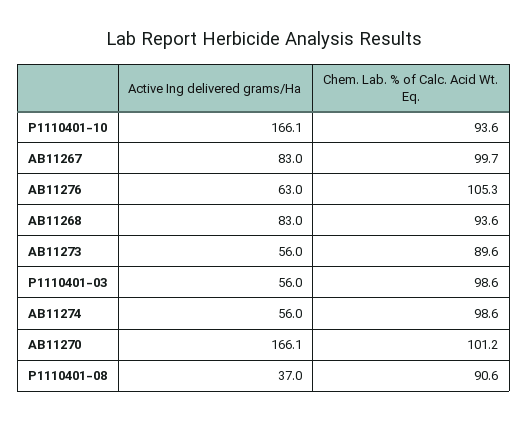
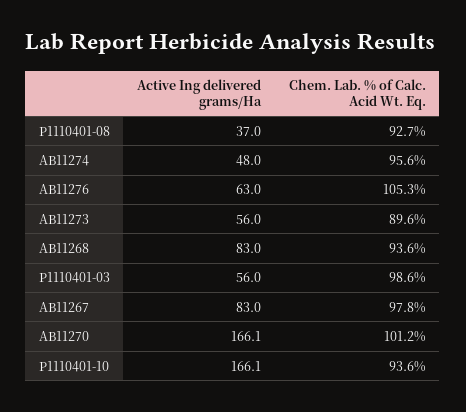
Chem. Lab. % of Calc. Acid Wt. Eq., AB11267: 99.7 -> 97.8
Active Ing delivered grams/Ha, AB11274: 56 -> 48
Chem. Lab. % of Calc. Acid Wt. Eq., AB11274: 98.6 -> 95.6
Chem. Lab. % of Calc. Acid Wt. Eq., P1110401-08: 90.6 -> 92.7

